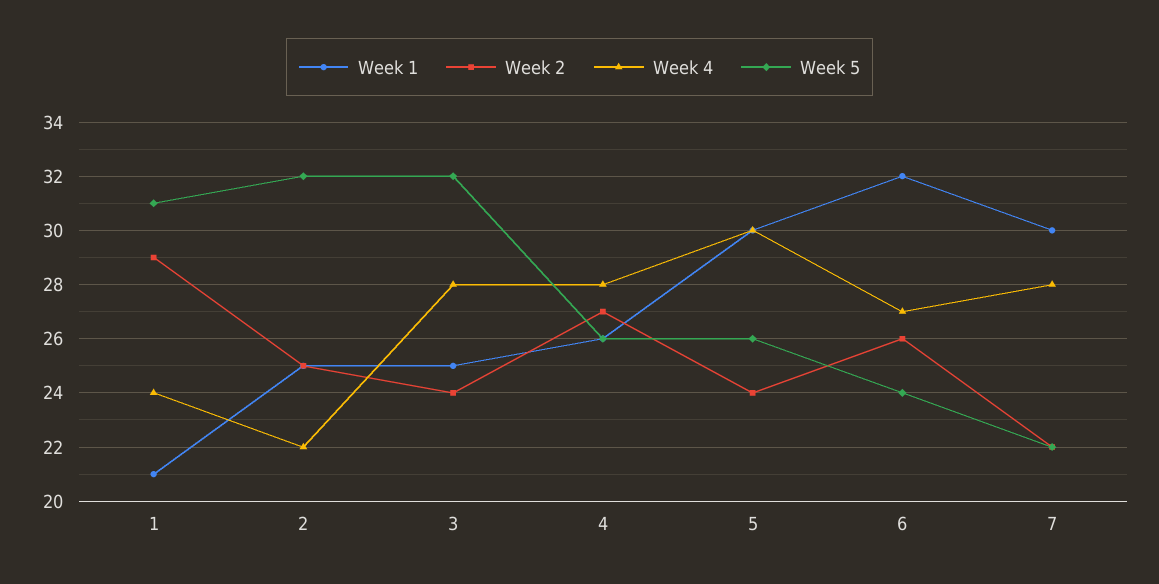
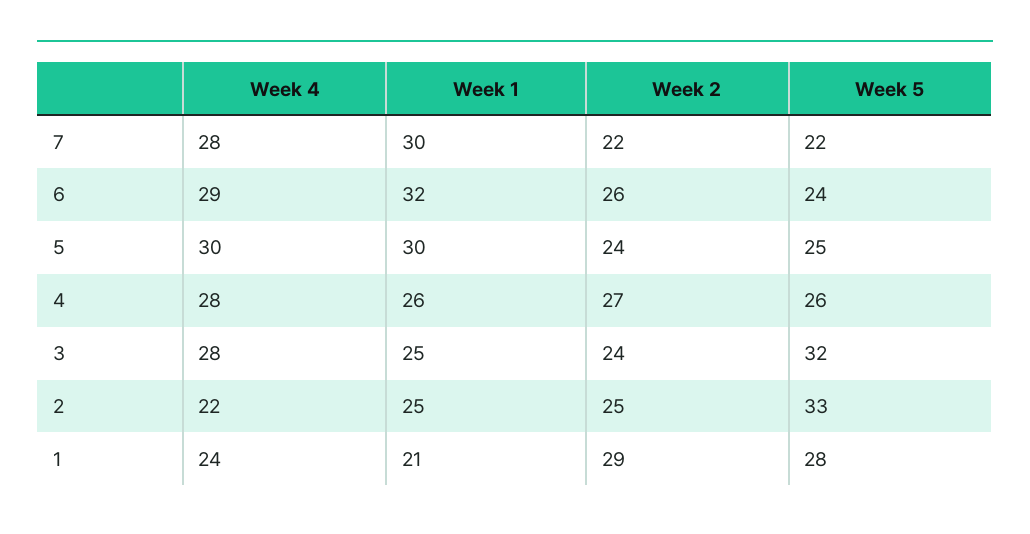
Week 5, 1: 31 -> 28
Week 5, 2: 32 -> 33
Week 5, 5: 26 -> 25
Week 4, 6: 27 -> 29

